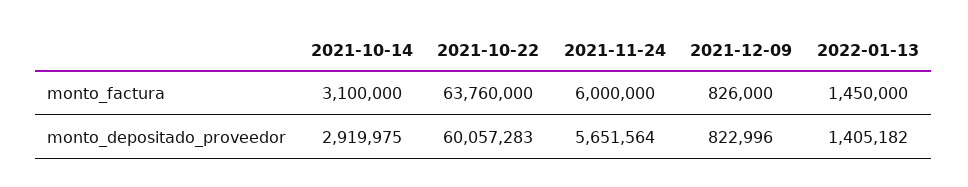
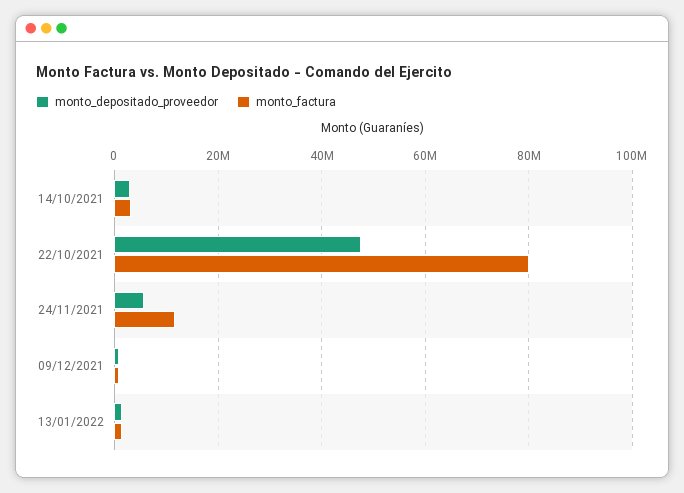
monto_factura, 2021-10-22: 63760000 -> 80000000
monto_factura, 2021-11-24: 6000000 -> 12000000
monto_depositado_proveedor, 2021-10-22: 60057283 -> 48000000

